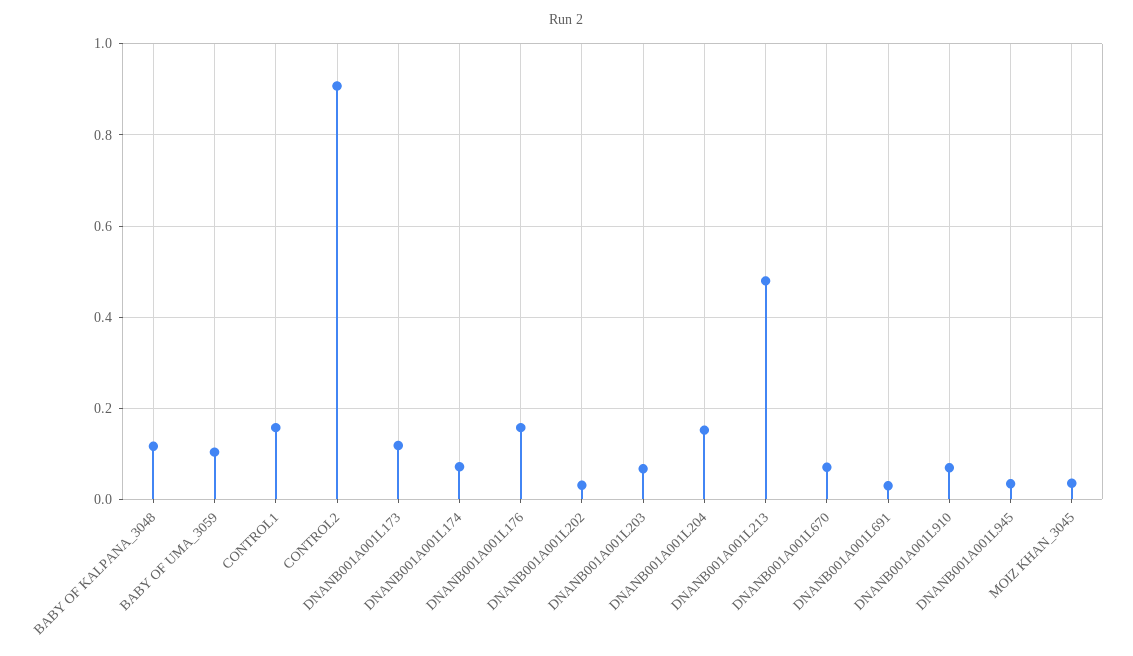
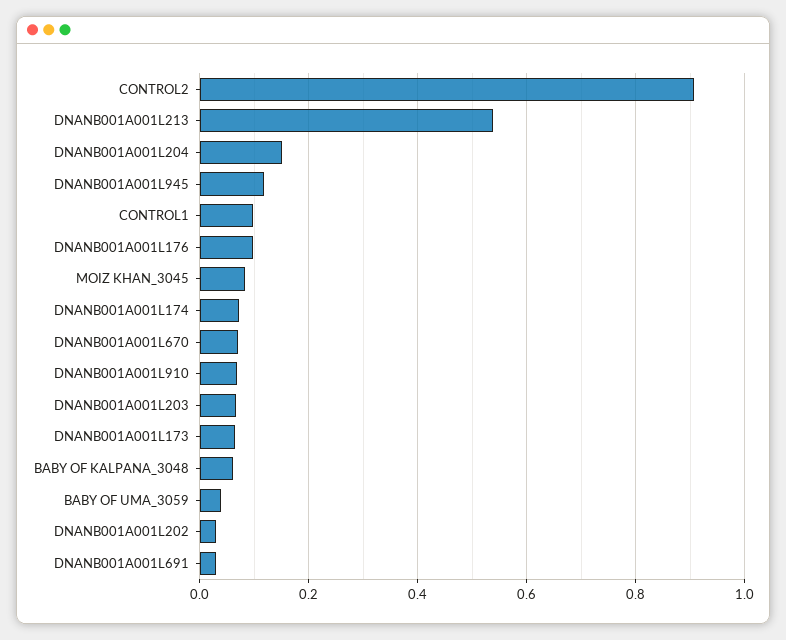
BABY OF KALPANA_3048: 0.12 -> 0.06
BABY OF UMA_3059: 0.1 -> 0.04
CONTROL1: 0.16 -> 0.1
DNANB001A001L173: 0.12 -> 0.06
DNANB001A001L176: 0.16 -> 0.1
DNANB001A001L213: 0.48 -> 0.54
DNANB001A001L945: 0.04 -> 0.12
MOIZ KHAN_3045: 0.04 -> 0.08

